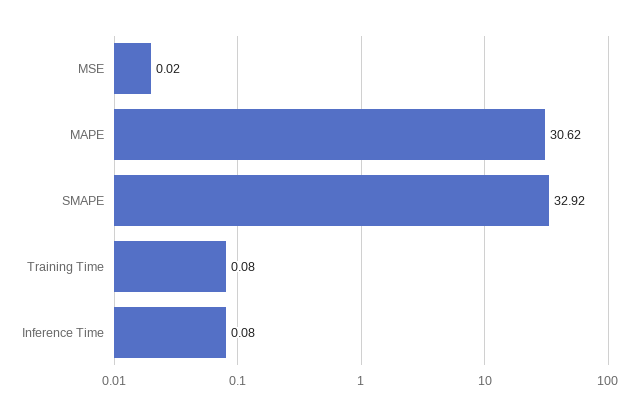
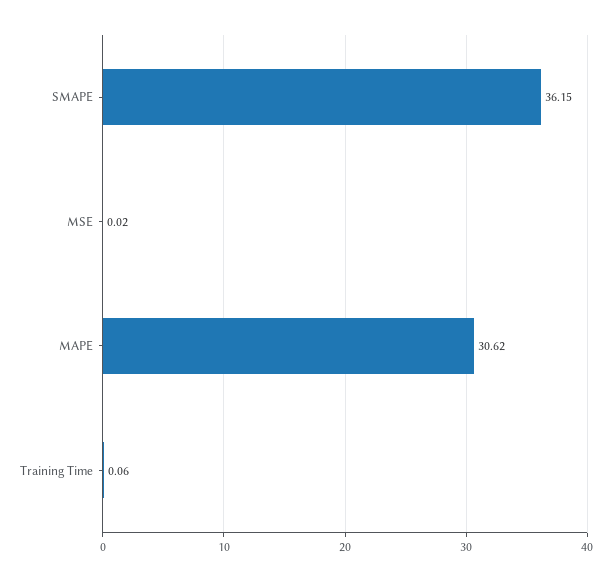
SMAPE: 32.92 -> 36.15
Training Time: 0.08 -> 0.06
Inference Time: 0.08 -> none

